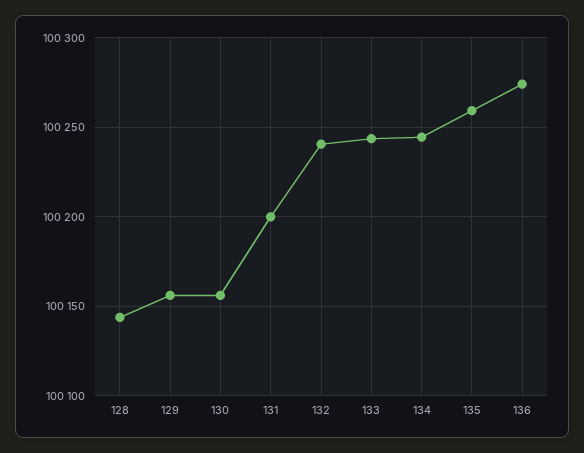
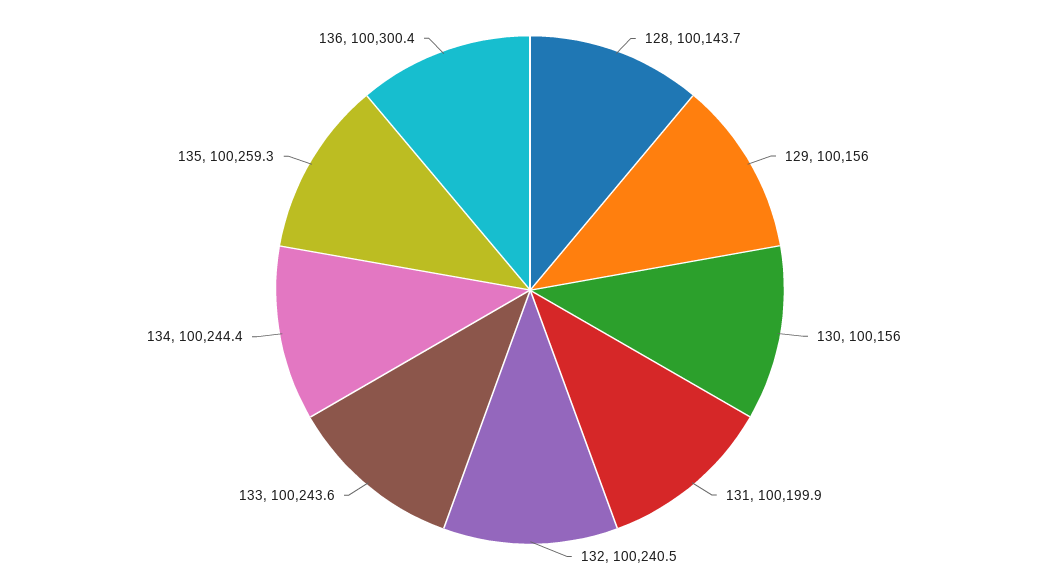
136: 100275 -> 100300.4

